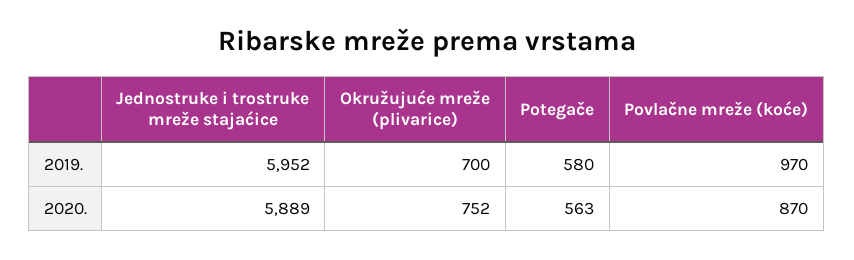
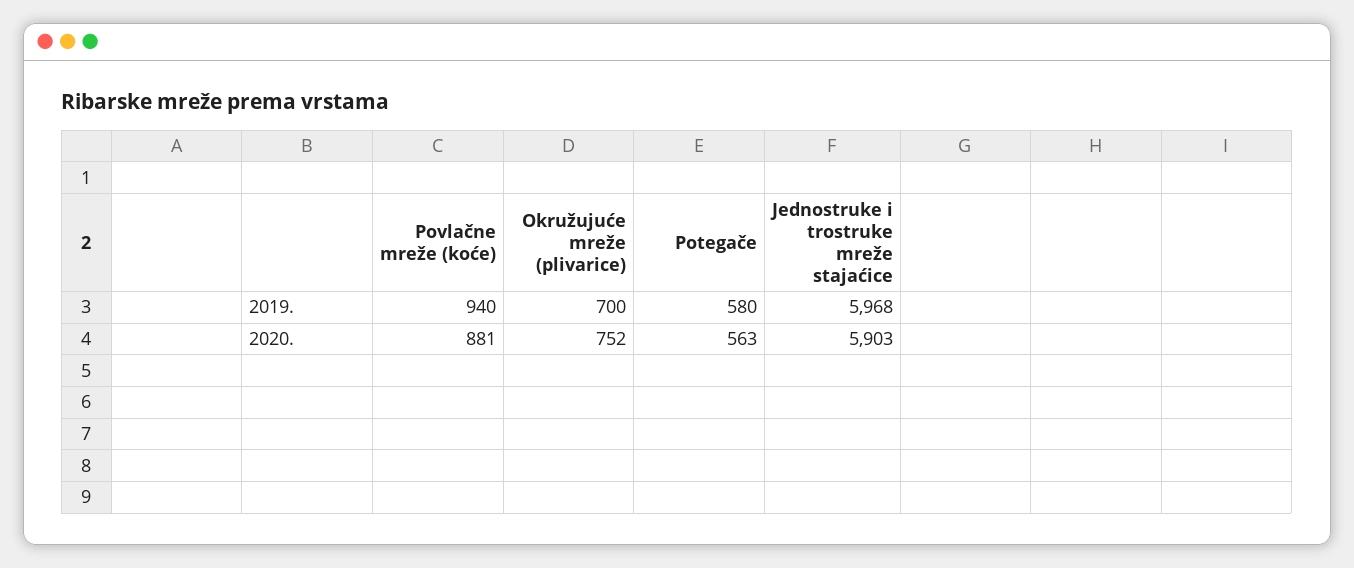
Jednostruke i trostruke mreže stajaćice, 2019.: 5952 -> 5968
Povlačne mreže (koće), 2019.: 970 -> 940
Jednostruke i trostruke mreže stajaćice, 2020.: 5889 -> 5903
Povlačne mreže (koće), 2020.: 870 -> 881

